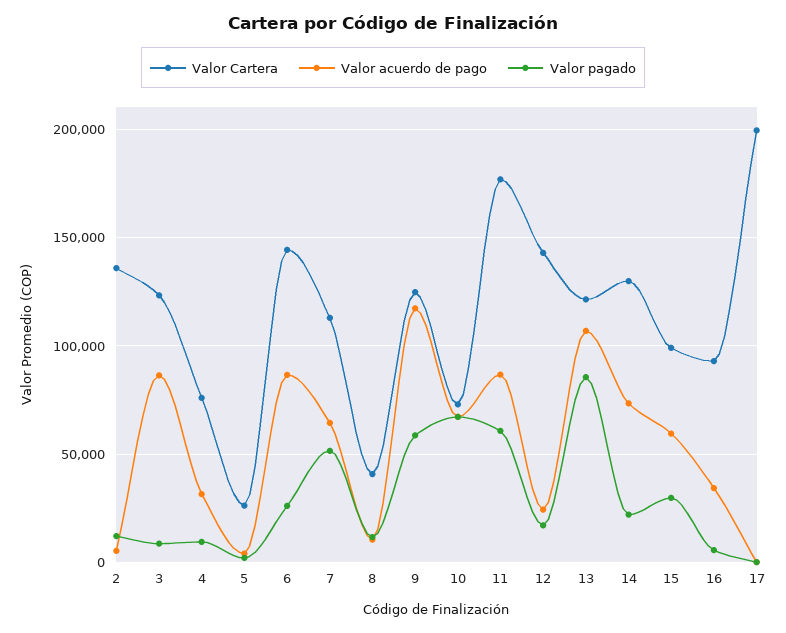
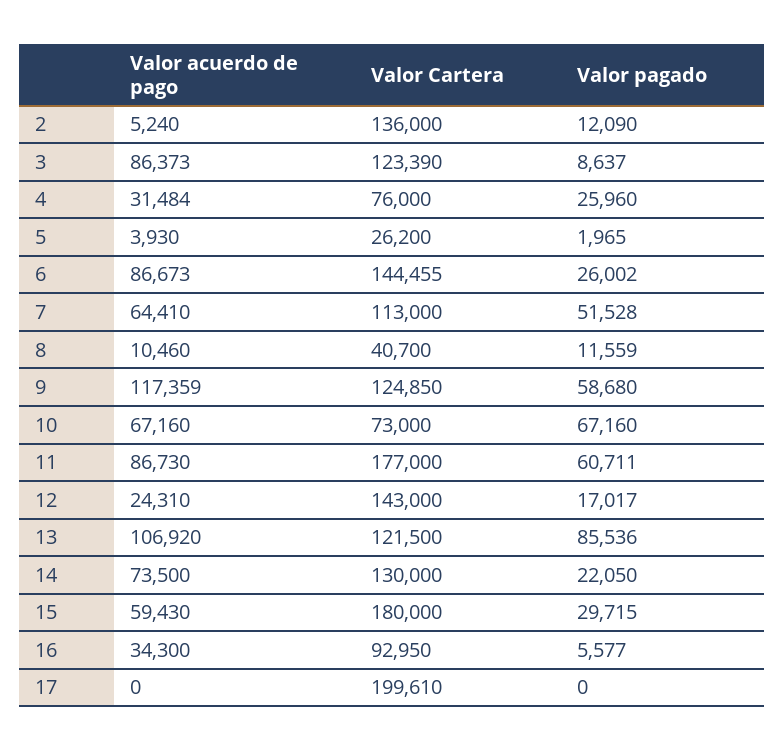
Valor pagado, 4: 10000 -> 25960
Valor Cartera, 15: 100000 -> 180000

